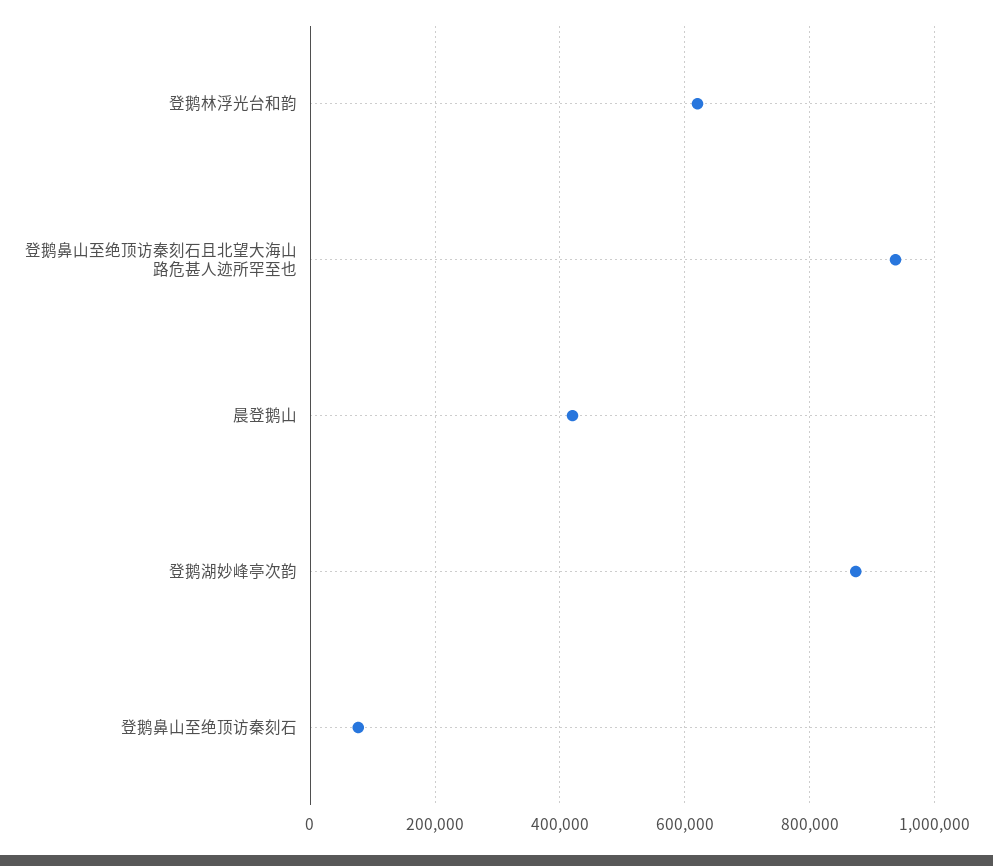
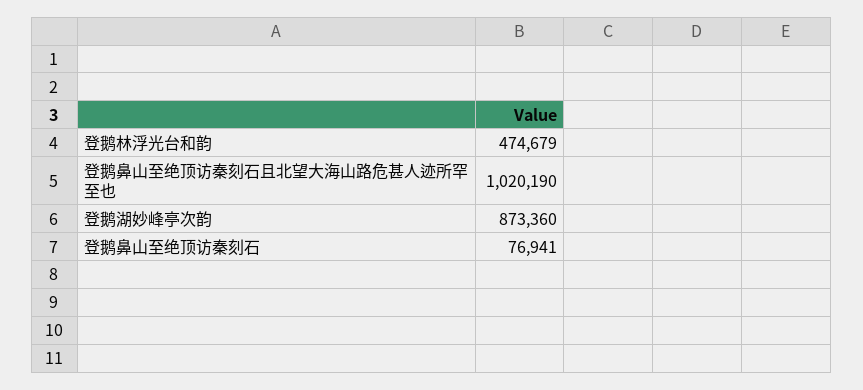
登鹅林浮光台和韵: 620000 -> 474679
登鹅鼻山至绝顶访秦刻石且北望大海山路危甚人迹所罕至也: 940000 -> 1020190
晨登鹅山: 420000 -> none

